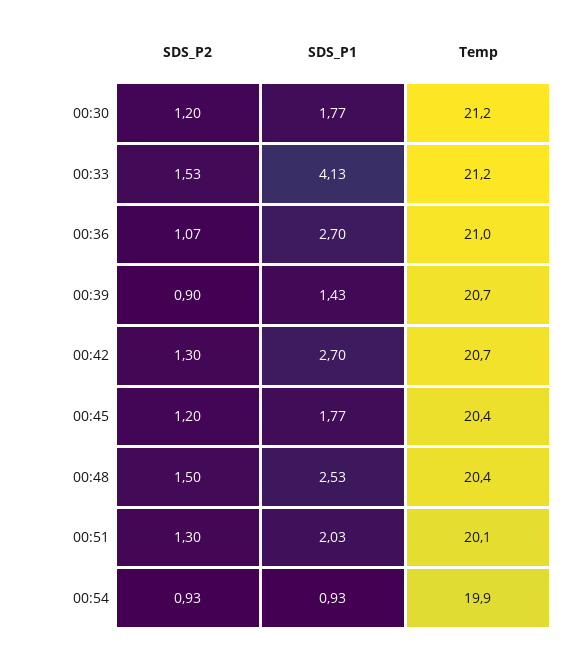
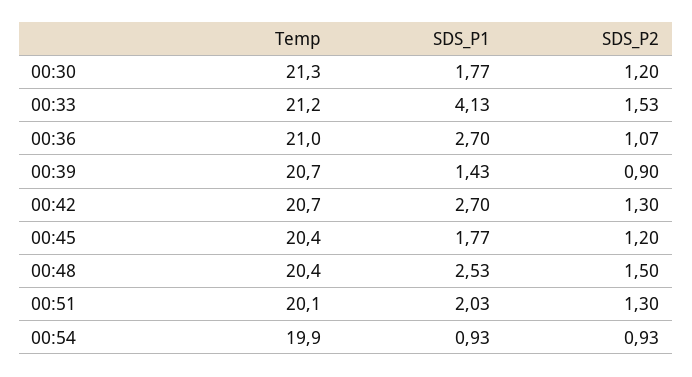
Temp, 00:30: 21.2 -> 21.3

